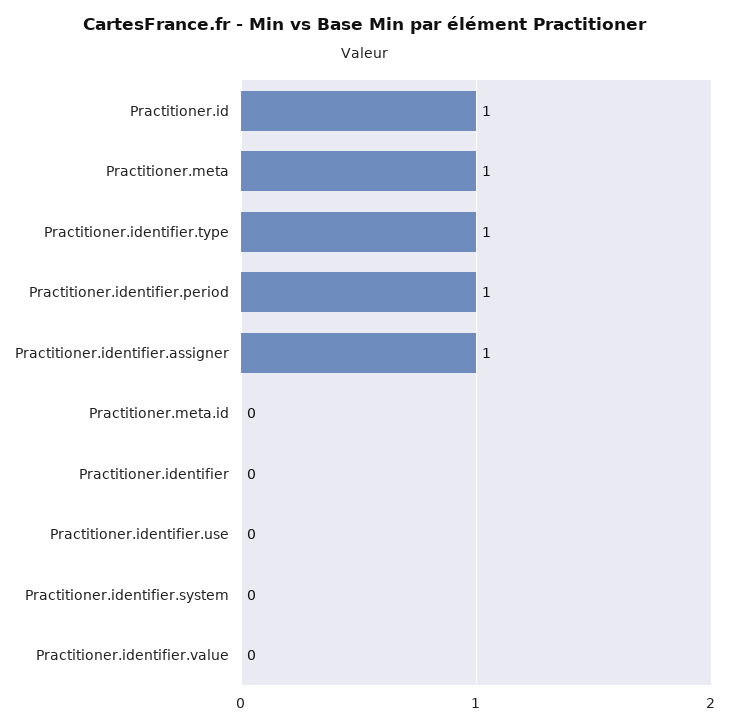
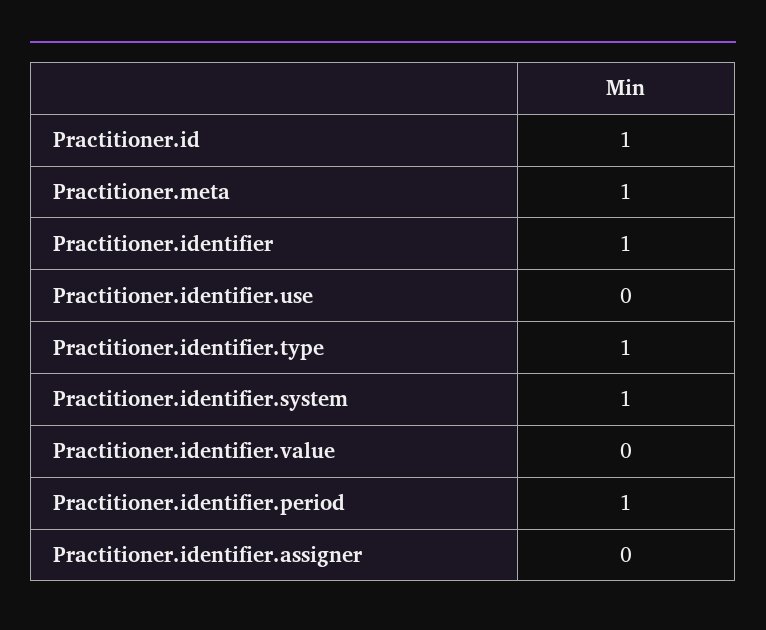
Practitioner.identifier.assigner: 1 -> 0
Practitioner.meta.id: 0 -> none
Practitioner.identifier: 0 -> 1
Practitioner.identifier.system: 0 -> 1

